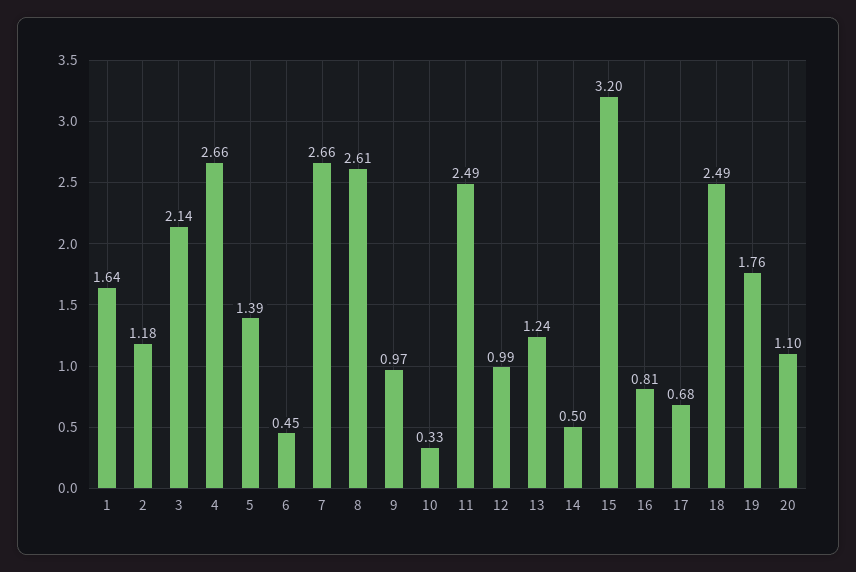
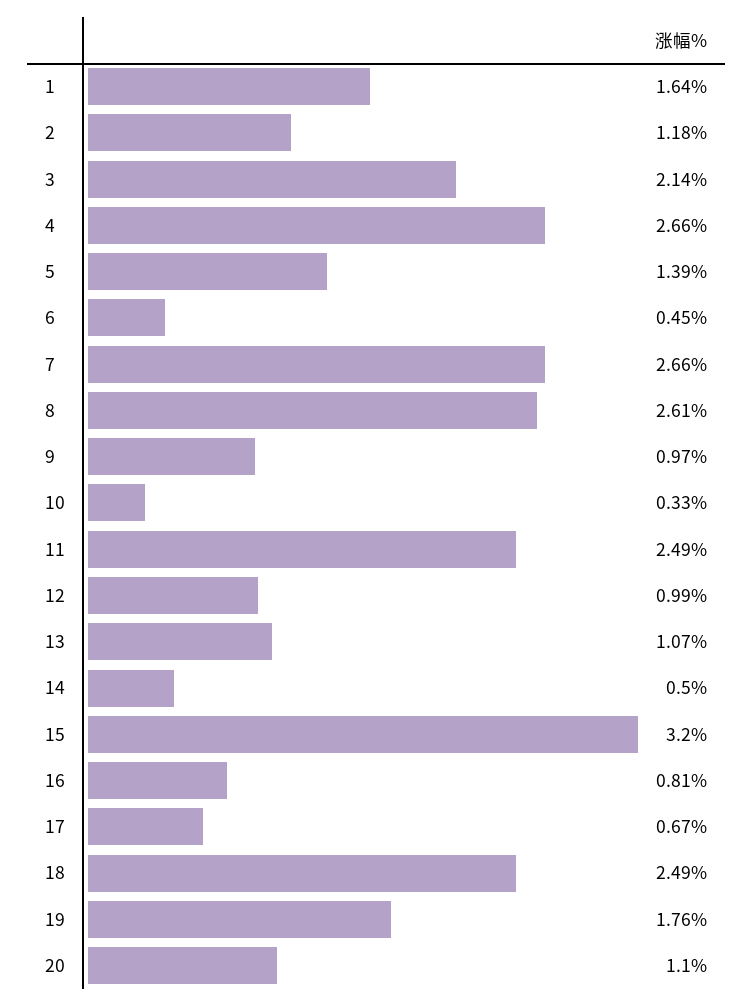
13: 1.24 -> 1.07
17: 0.68 -> 0.67

